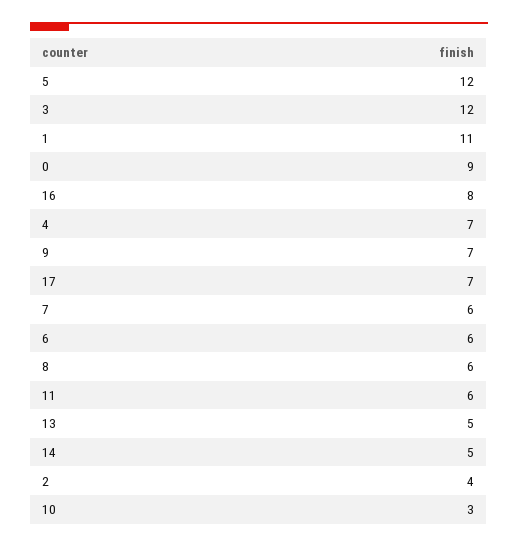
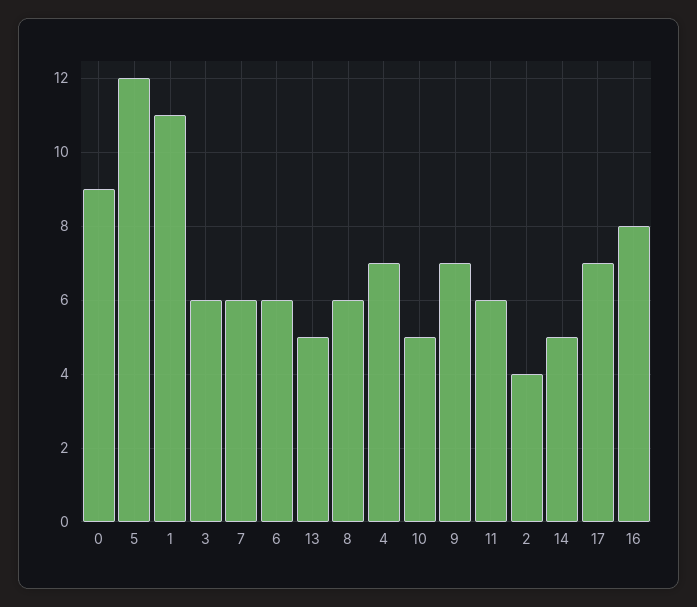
3: 12 -> 6
10: 3 -> 5

